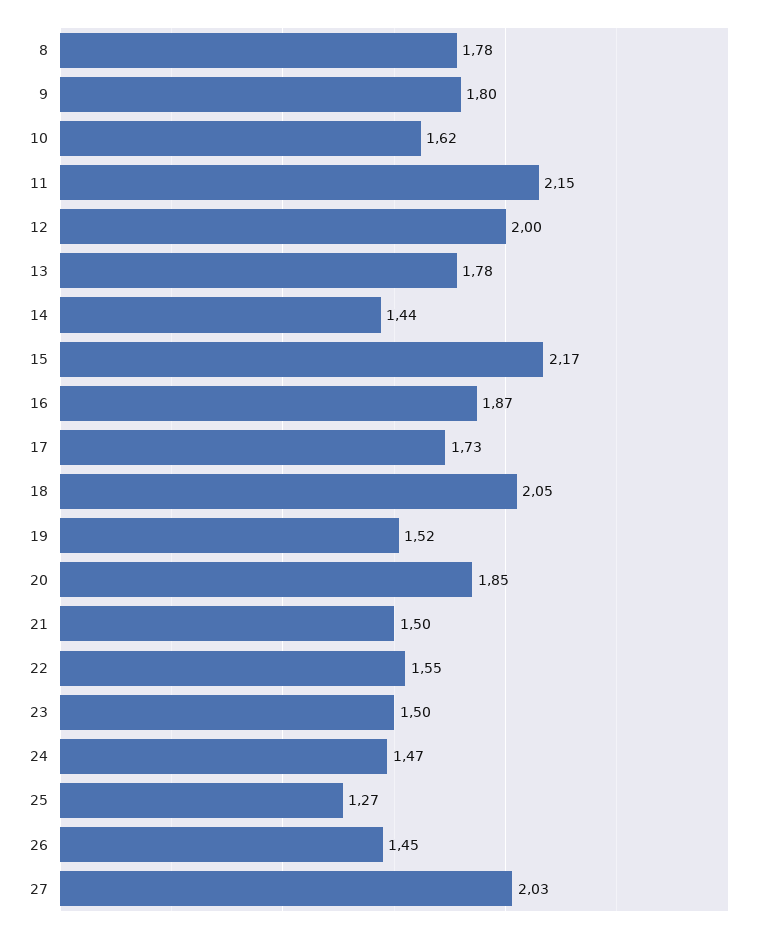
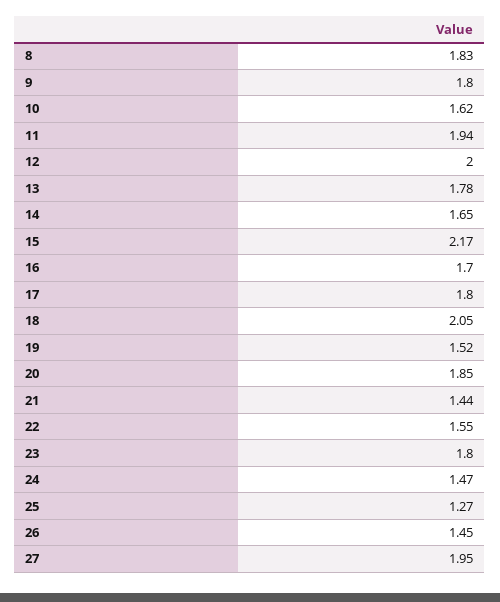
8: 1.78 -> 1.83
11: 2.15 -> 1.94
14: 1.44 -> 1.65
16: 1.87 -> 1.7
17: 1.73 -> 1.8
21: 1.5 -> 1.44
23: 1.5 -> 1.8
27: 2.03 -> 1.95

